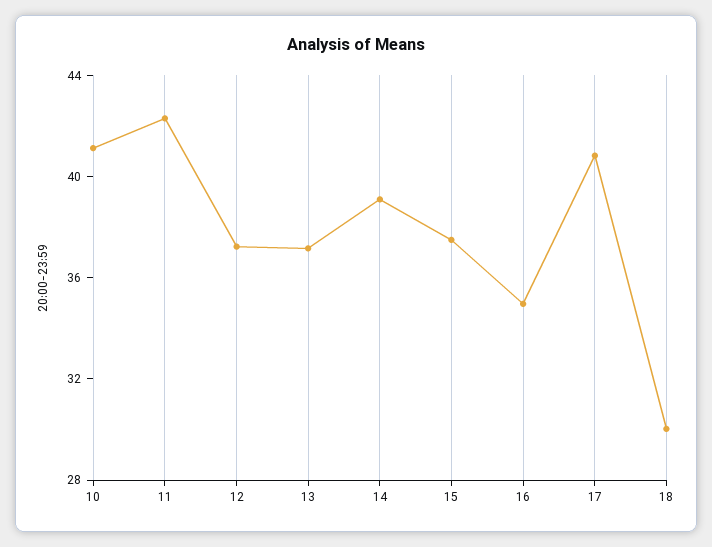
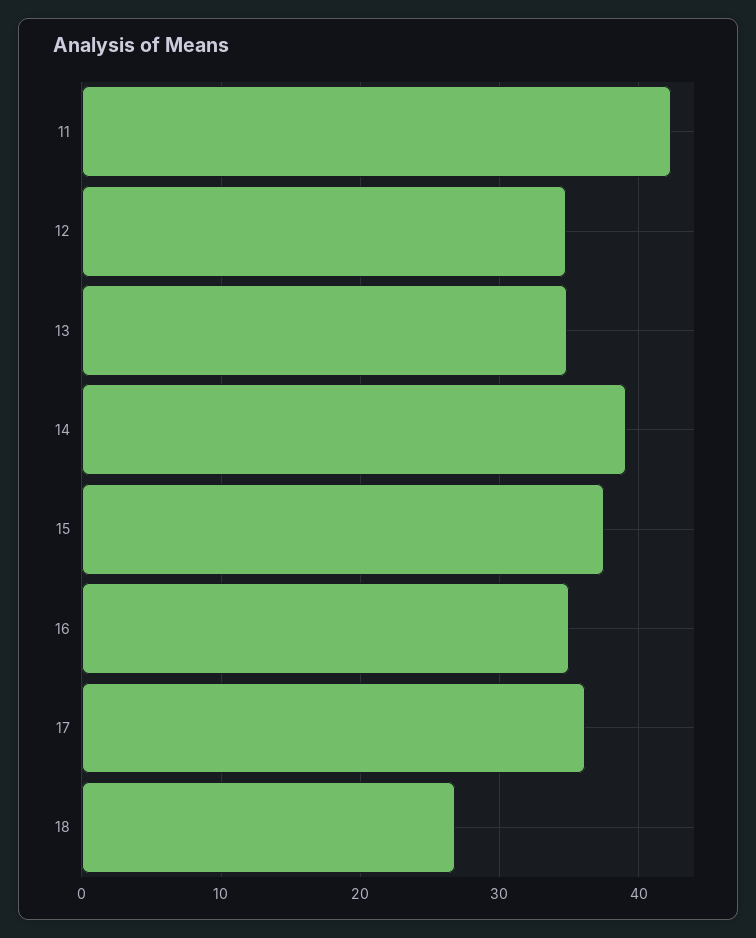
10: 41 -> none
12: 37 -> 35
13: 37 -> 35
17: 41 -> 36
18: 30 -> 27

